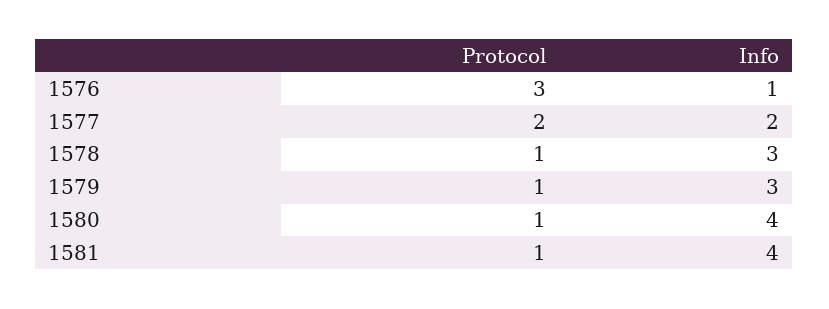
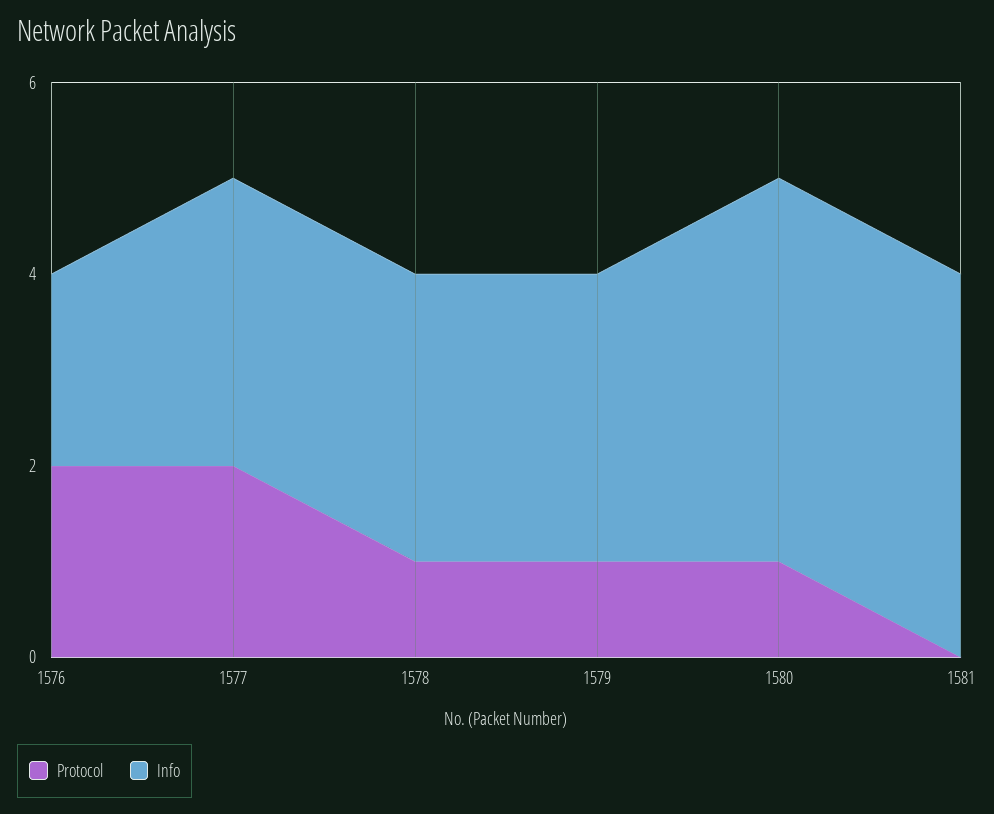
Protocol, 1576: 3 -> 2
Info, 1576: 1 -> 2
Info, 1577: 2 -> 3
Protocol, 1581: 1 -> 0

